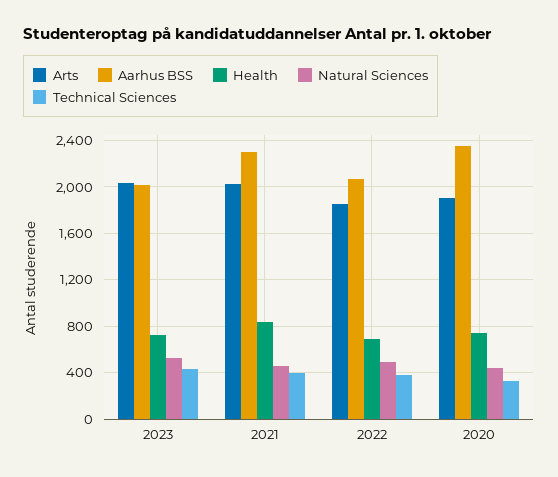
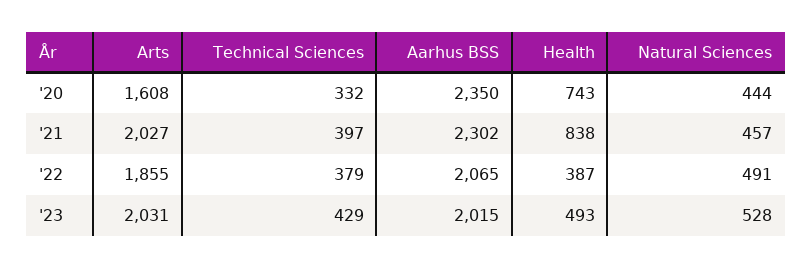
Health, 2023: 700 -> 493
Health, 2022: 700 -> 387
Arts, 2020: 1900 -> 1608

